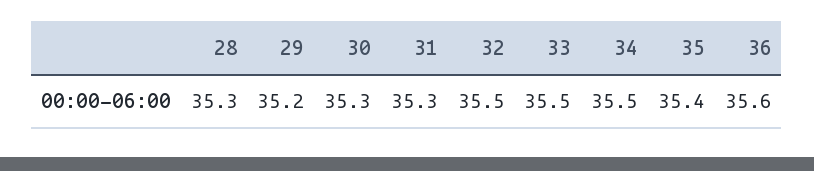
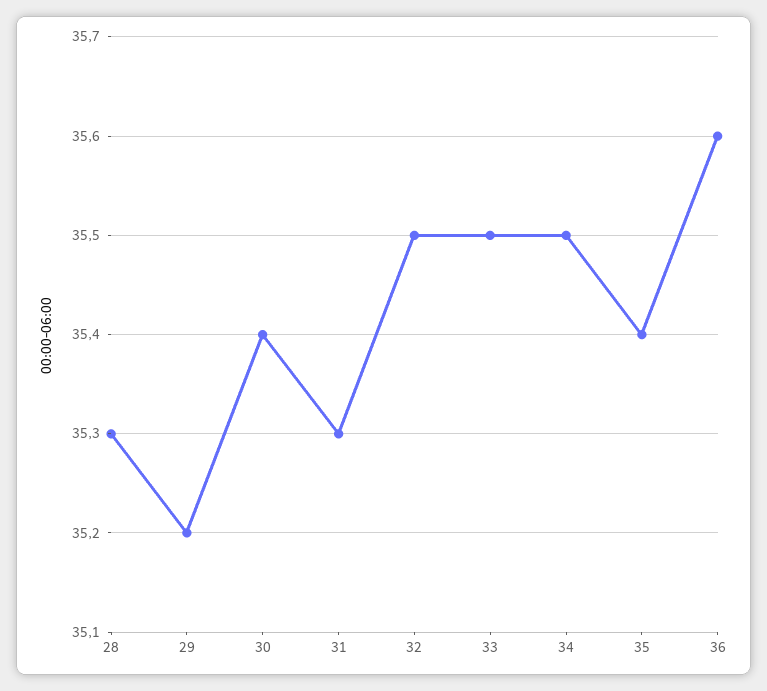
30: 35.3 -> 35.4

